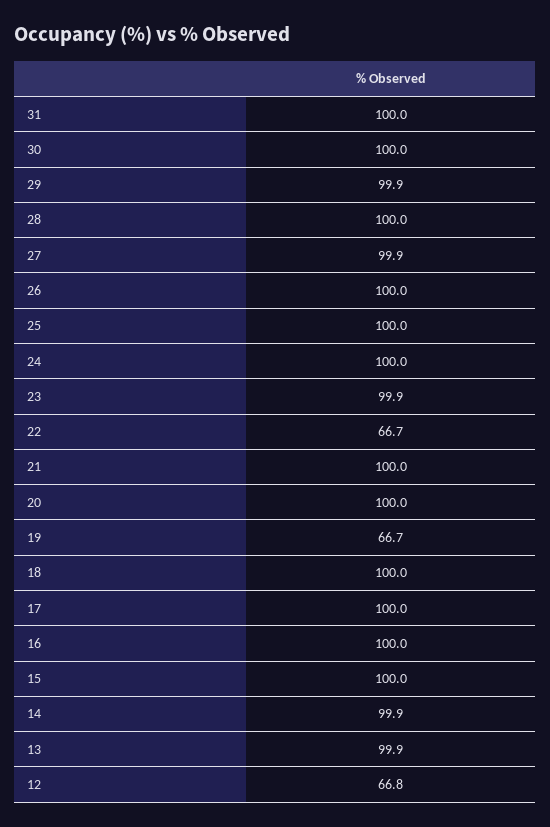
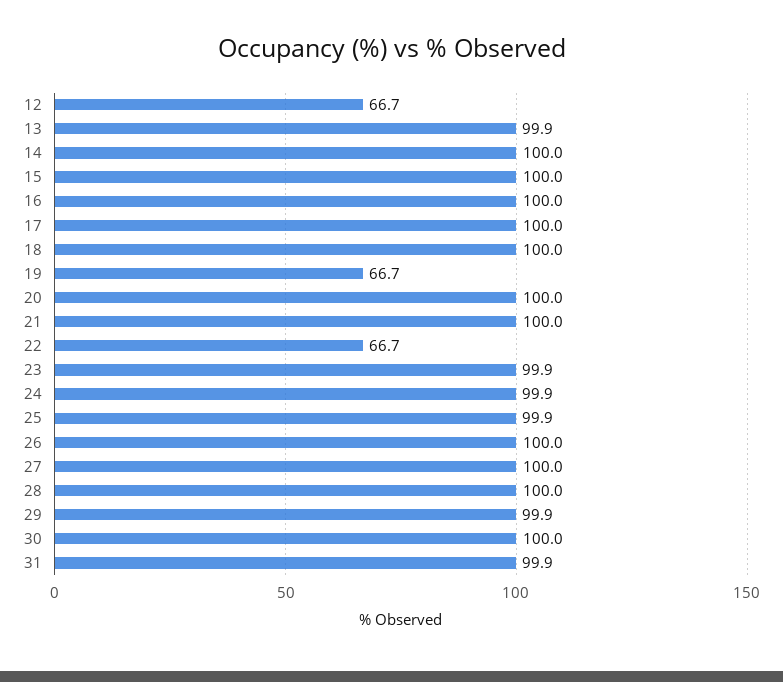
31: 100 -> 99.9
27: 99.9 -> 100
25: 100 -> 99.9
24: 100 -> 99.9
14: 99.9 -> 100
12: 66.8 -> 66.7

